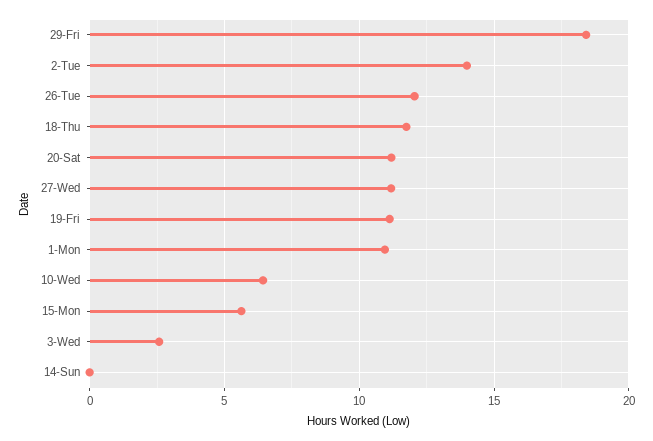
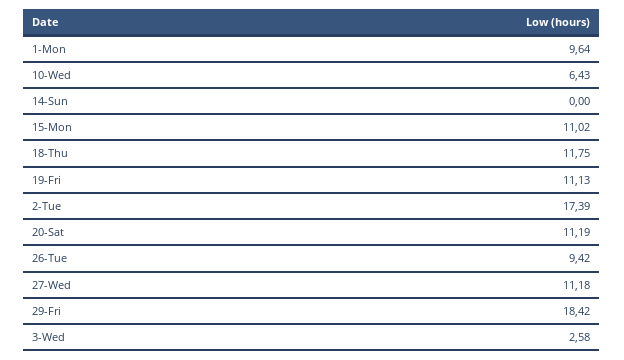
2-Tue: 14 -> 17.39
26-Tue: 12 -> 9.42
1-Mon: 11 -> 9.64
15-Mon: 5.5 -> 11.02

